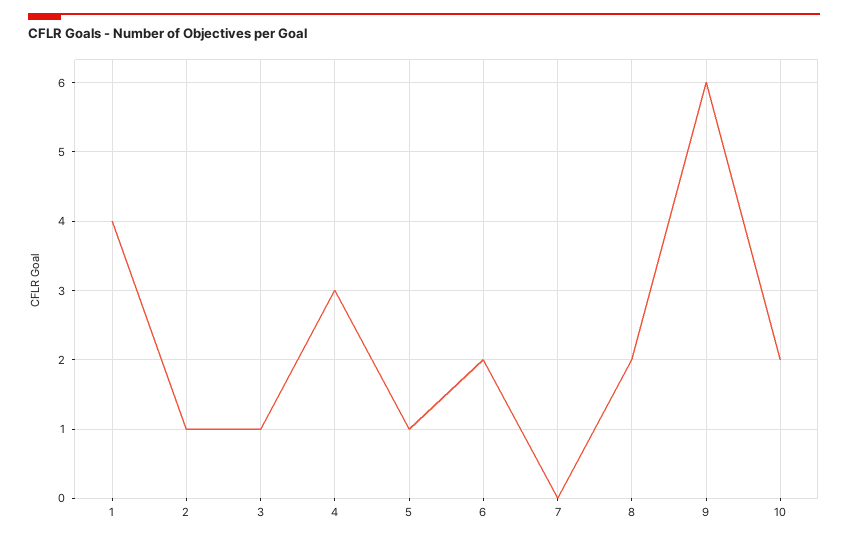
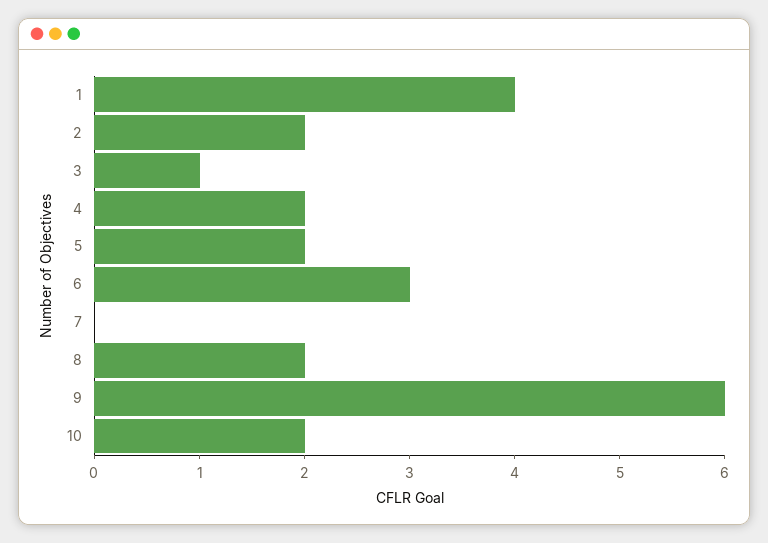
2: 1 -> 2
4: 3 -> 2
5: 1 -> 2
6: 2 -> 3

